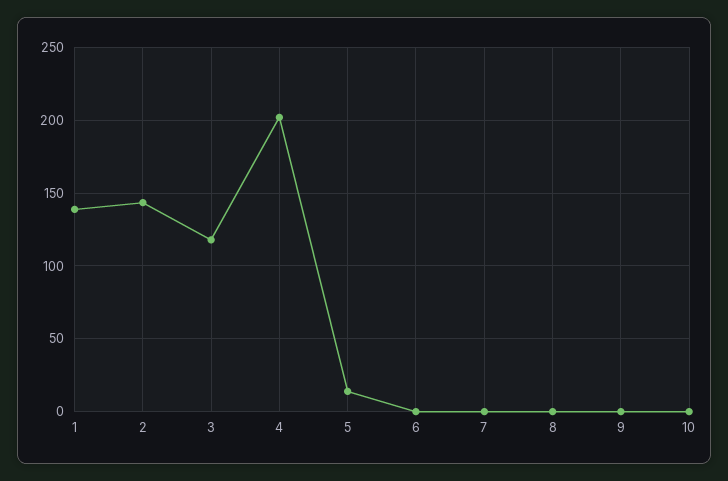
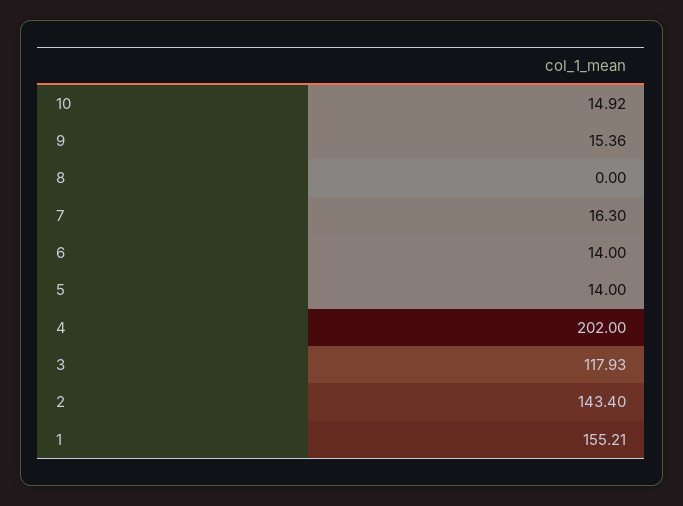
1: 140 -> 155.21
6: 0 -> 14
7: 0 -> 16.3
9: 0 -> 15.36
10: 0 -> 14.92

